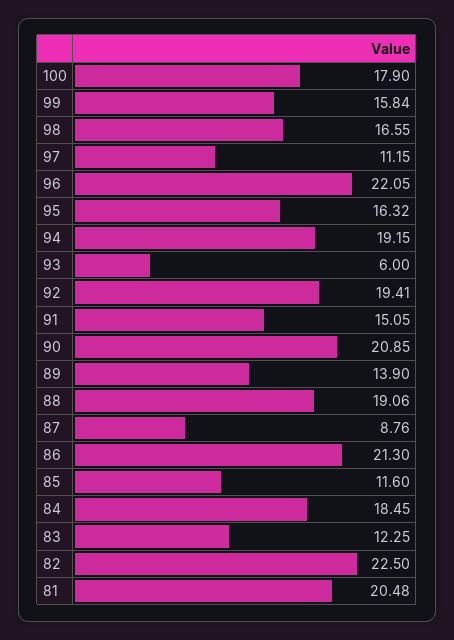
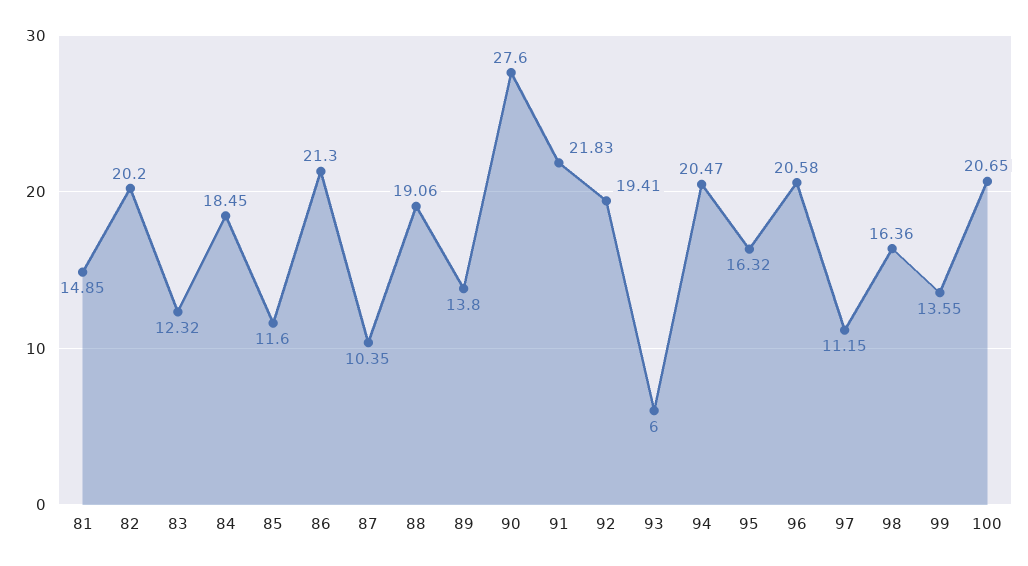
100: 17.9 -> 20.65
99: 15.84 -> 13.55
98: 16.55 -> 16.36
96: 22.05 -> 20.58
94: 19.15 -> 20.47
91: 15.05 -> 21.83
90: 20.85 -> 27.6
89: 13.9 -> 13.8
87: 8.76 -> 10.35
83: 12.25 -> 12.32
82: 22.5 -> 20.2
81: 20.48 -> 14.85

